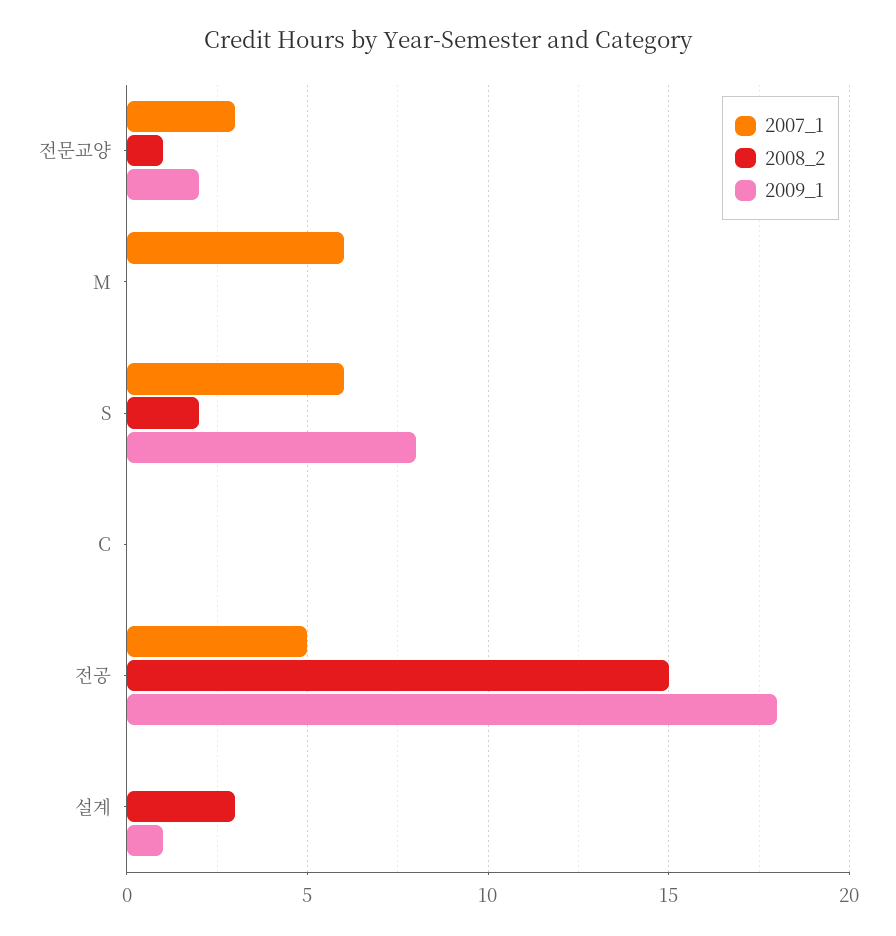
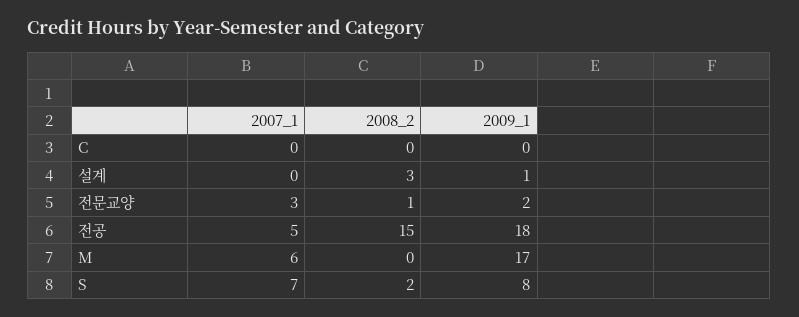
2009_1, M: 0 -> 17
2007_1, S: 6 -> 7

